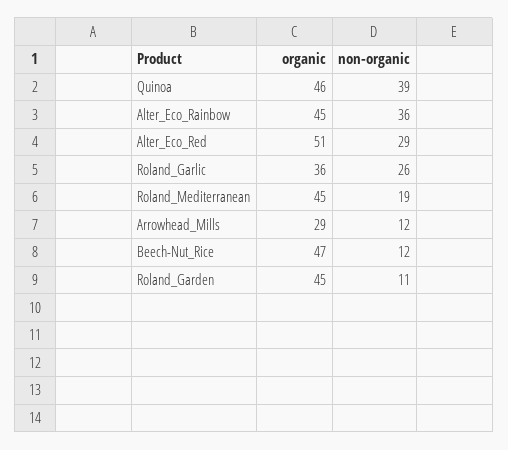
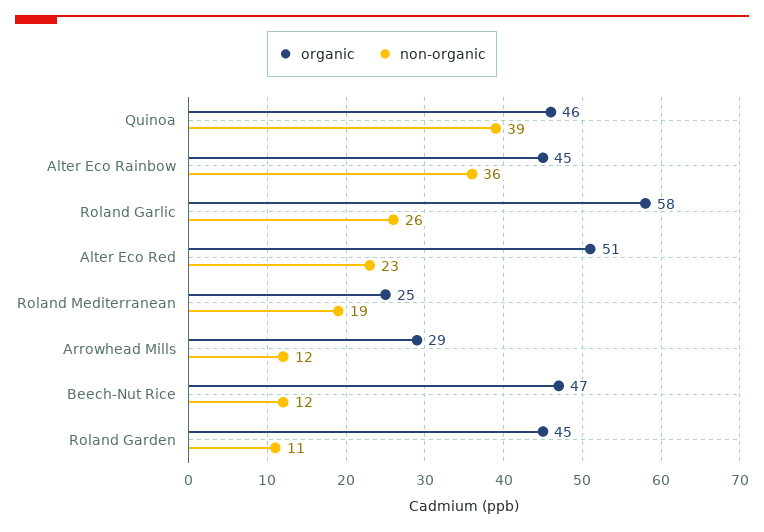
non-organic, Alter_Eco_Red: 29 -> 23
organic, Roland_Garlic: 36 -> 58
organic, Roland_Mediterranean: 45 -> 25

